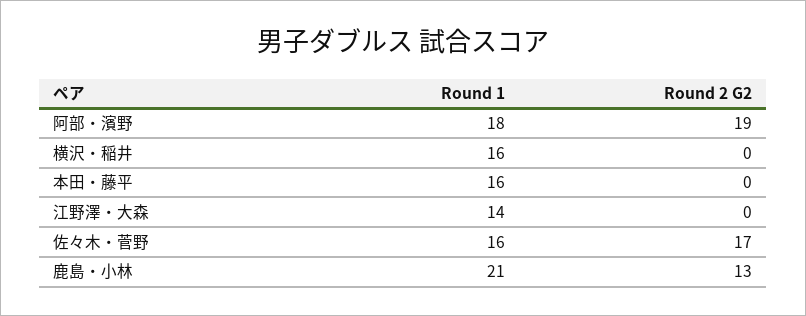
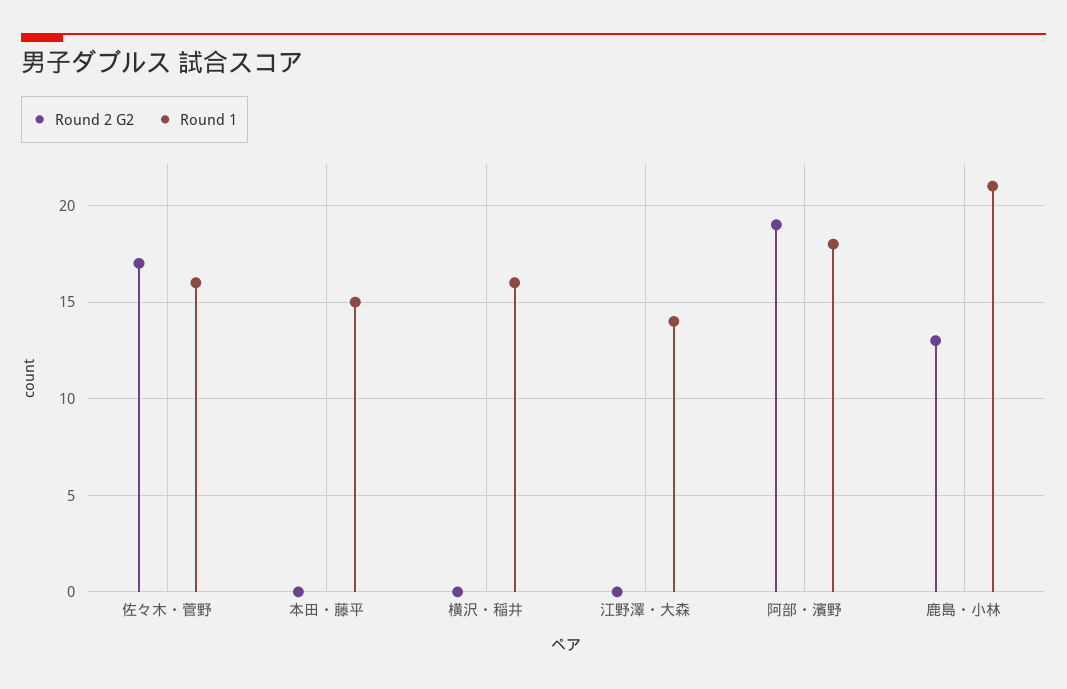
Round 1, 本田・藤平: 16 -> 15

